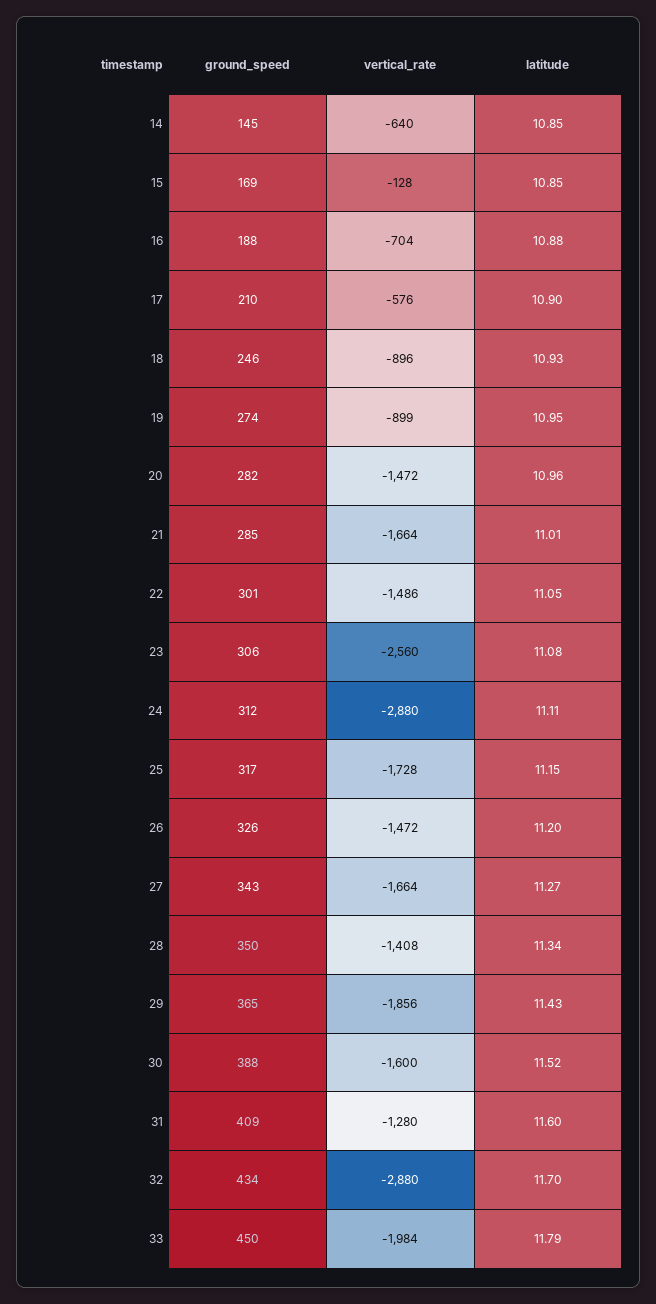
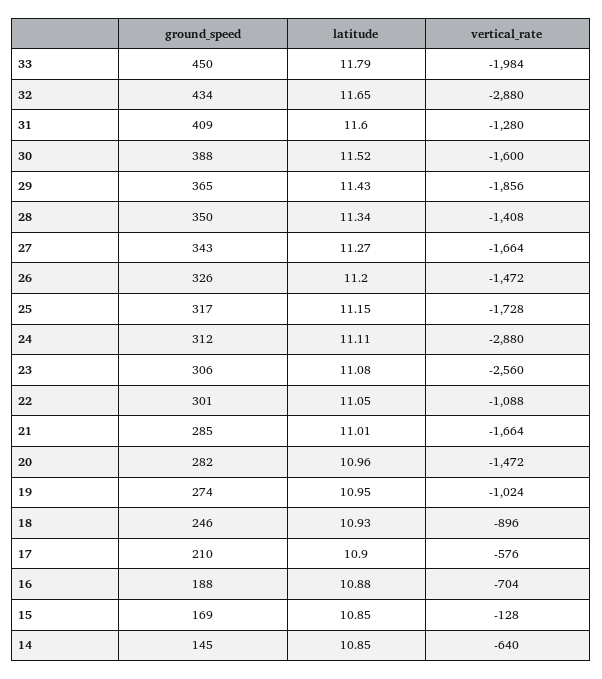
vertical_rate, 19: -899 -> -1024
vertical_rate, 22: -1486 -> -1088
latitude, 32: 11.7 -> 11.65

